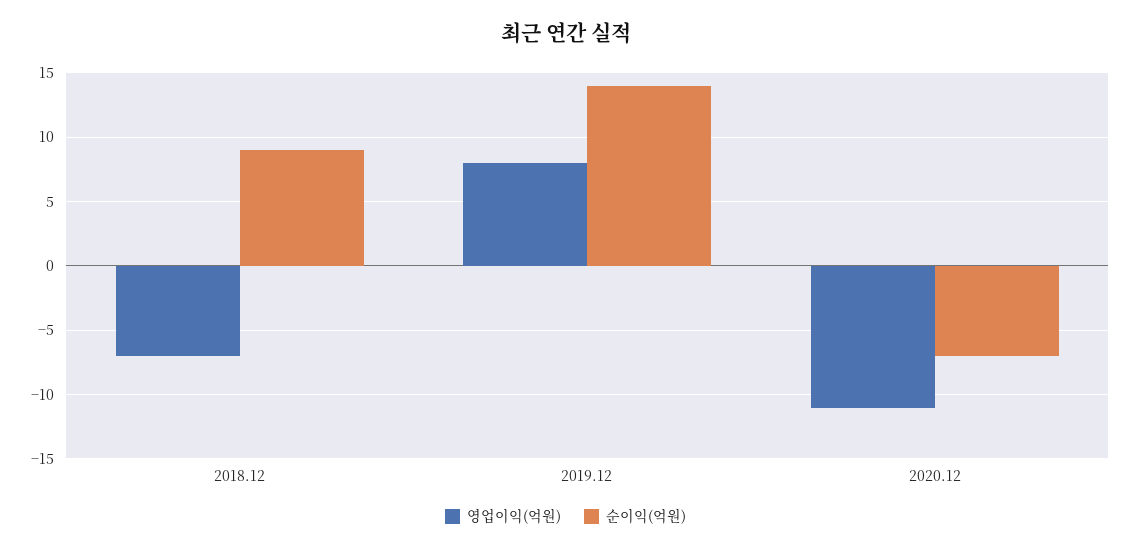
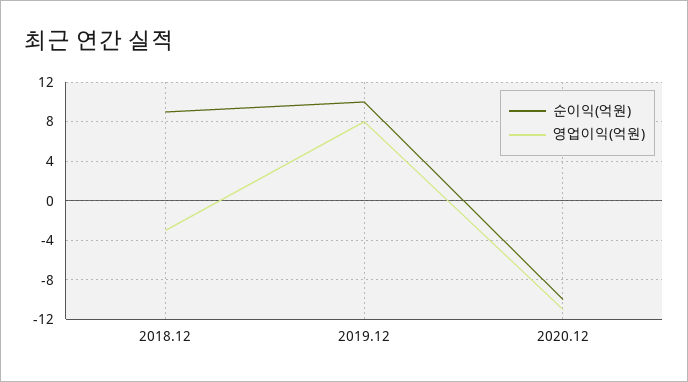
영업이익(억원), 2018.12: -7 -> -3
순이익(억원), 2019.12: 14 -> 10
순이익(억원), 2020.12: -7 -> -10

